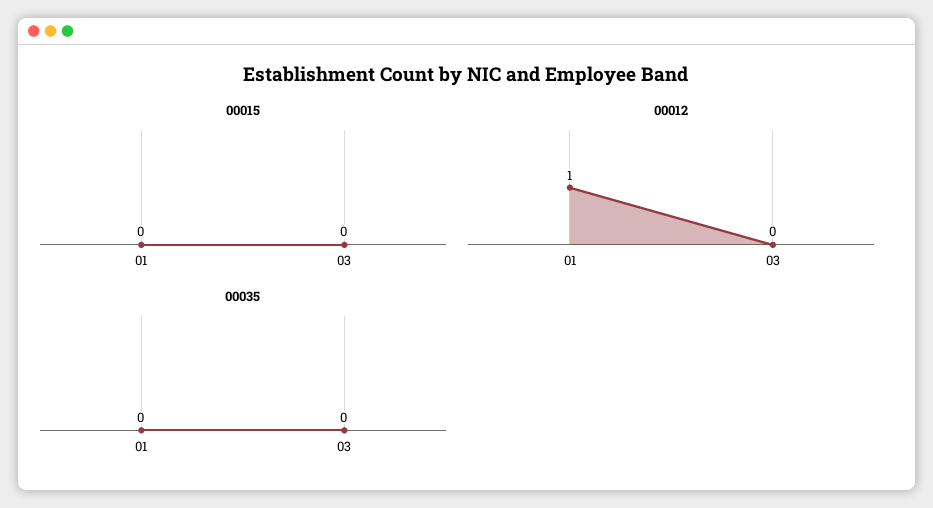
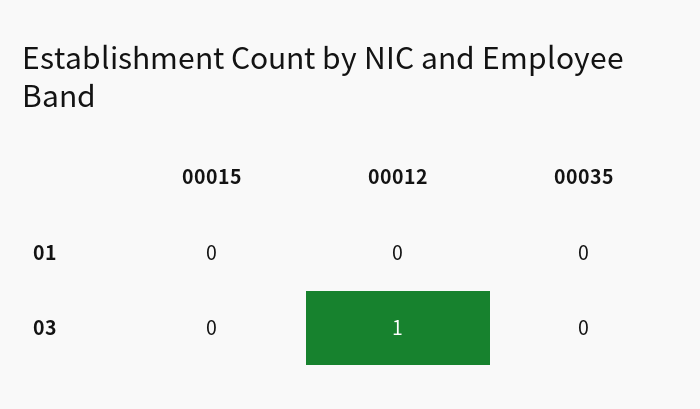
00012, 01: 1 -> 0
00012, 03: 0 -> 1

